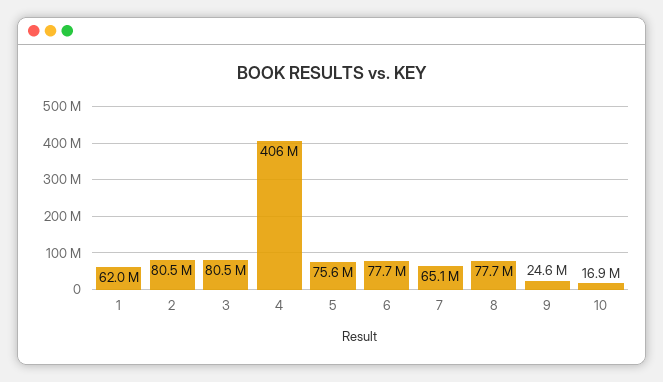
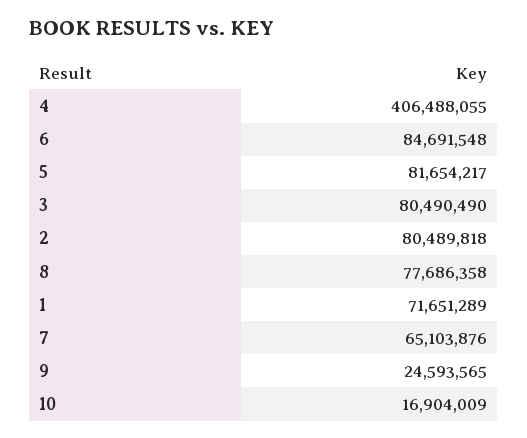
1: 62000000 -> 71651289
5: 75600000 -> 81654217
6: 77700000 -> 84691548

